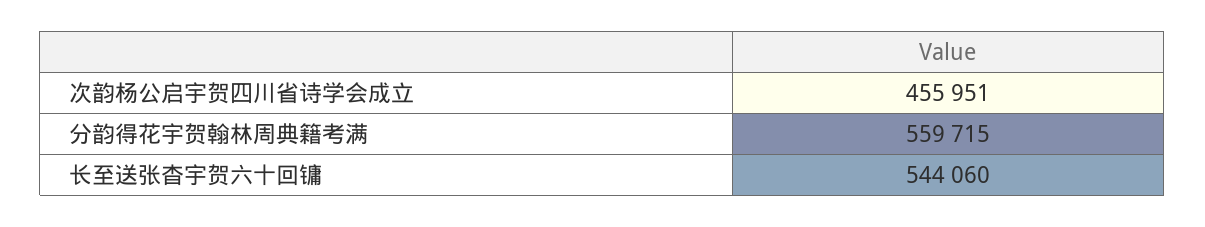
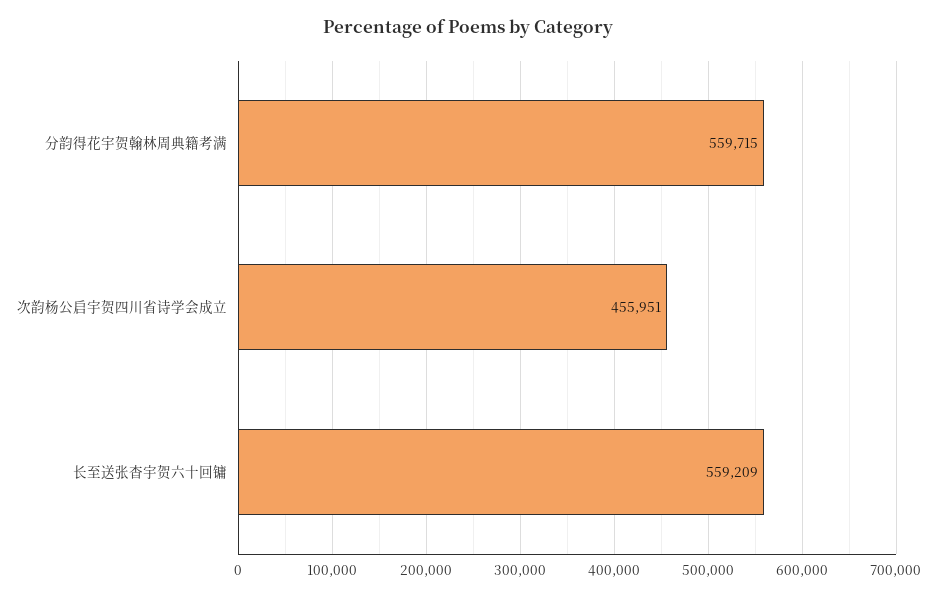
长至送张杳宇贺六十回镛: 544060 -> 559209

